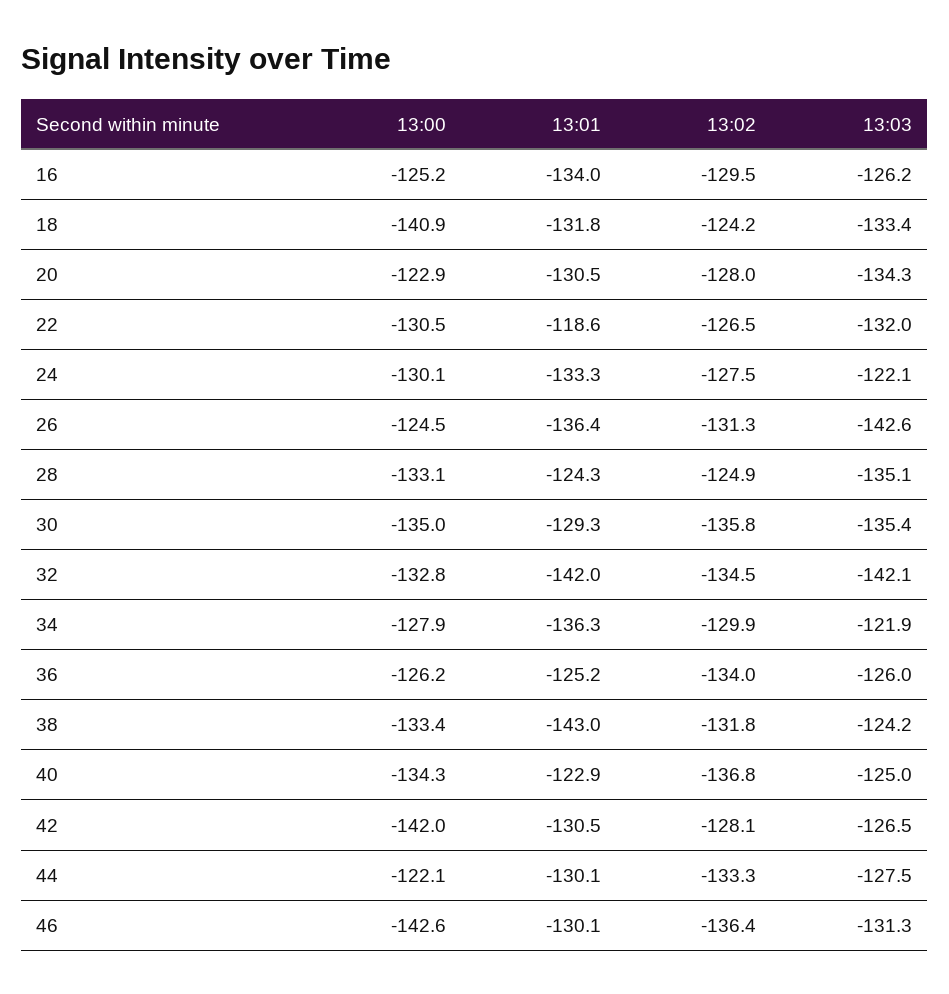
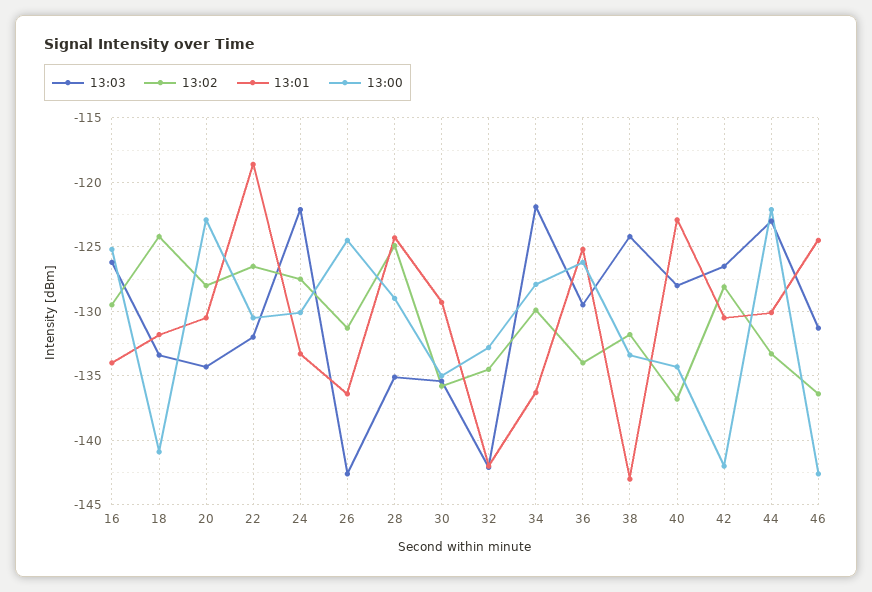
13:00, 28: -133.1 -> -129
13:03, 36: -126 -> -129.5
13:03, 40: -125 -> -128
13:03, 44: -127.5 -> -123
13:01, 46: -130.1 -> -124.5

